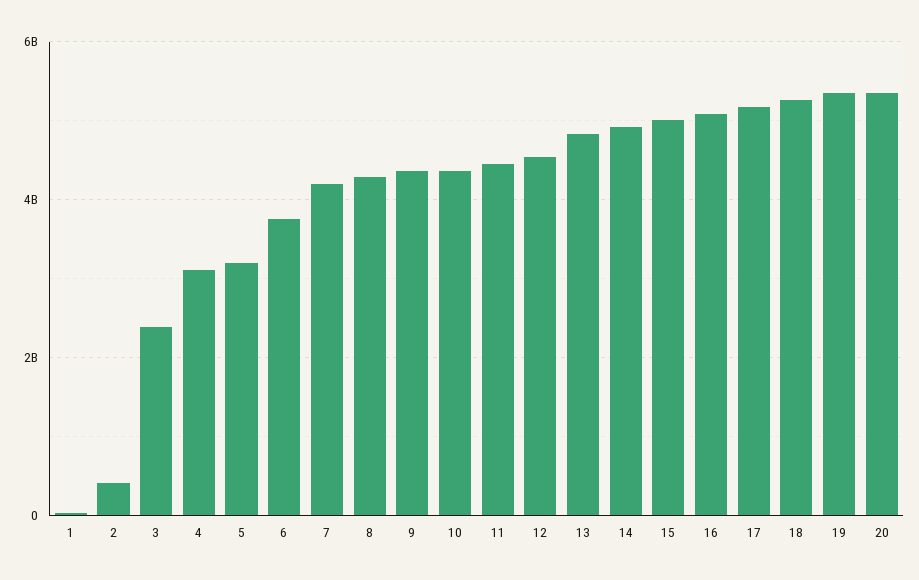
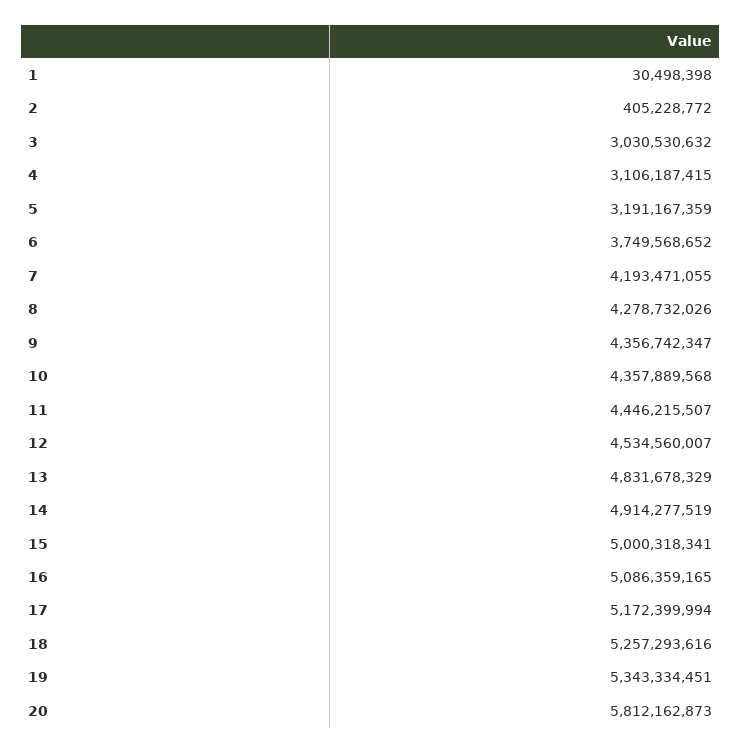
3: 2400000000 -> 3030530632
20: 5400000000 -> 5812162873

